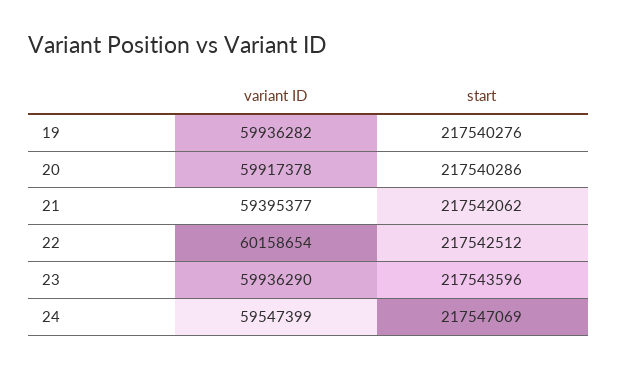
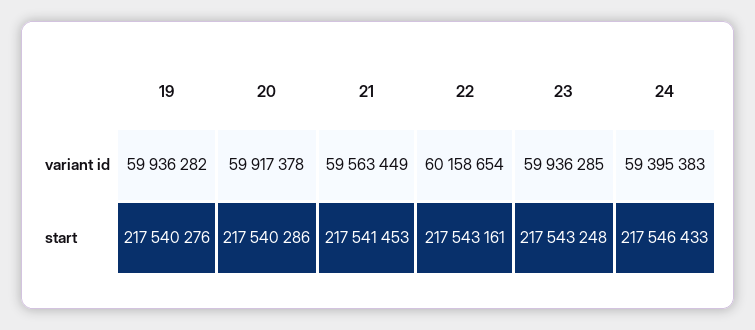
variant ID, 21: 59395377 -> 59563449
start, 21: 217542062 -> 217541453
start, 22: 217542512 -> 217543161
variant ID, 23: 59936290 -> 59936285
start, 23: 217543596 -> 217543248
variant ID, 24: 59547399 -> 59395383
start, 24: 217547069 -> 217546433

